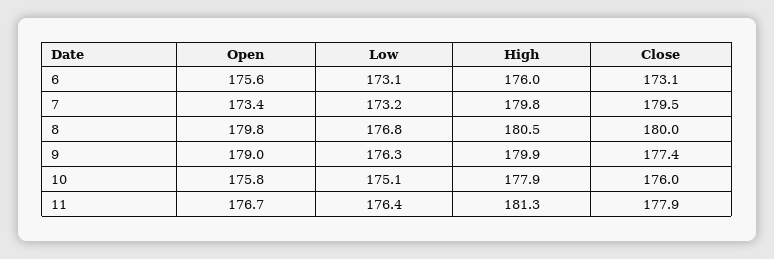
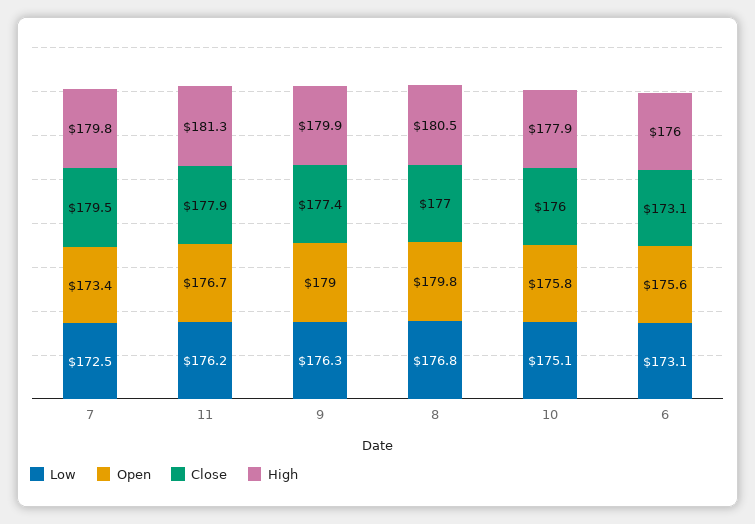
Low, 7: 173.2 -> 172.5
Close, 8: 180 -> 177
Low, 11: 176.4 -> 176.2

